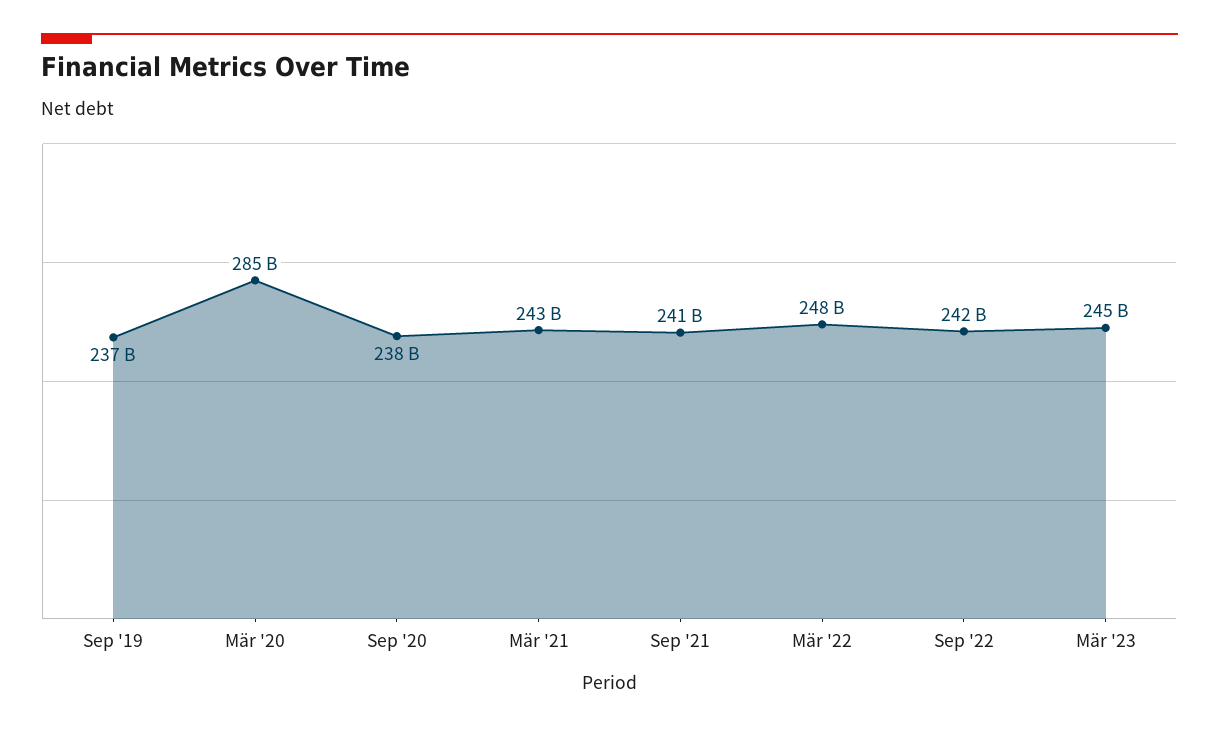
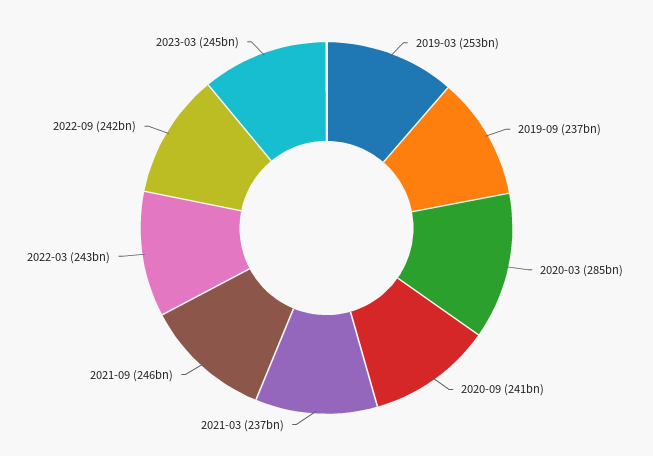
Sep '20: 238000000000 -> 241000000000
Mär '21: 243000000000 -> 237000000000
Sep '21: 241000000000 -> 246000000000
Mär '22: 248000000000 -> 243000000000
2019-03: none -> 253000000000

